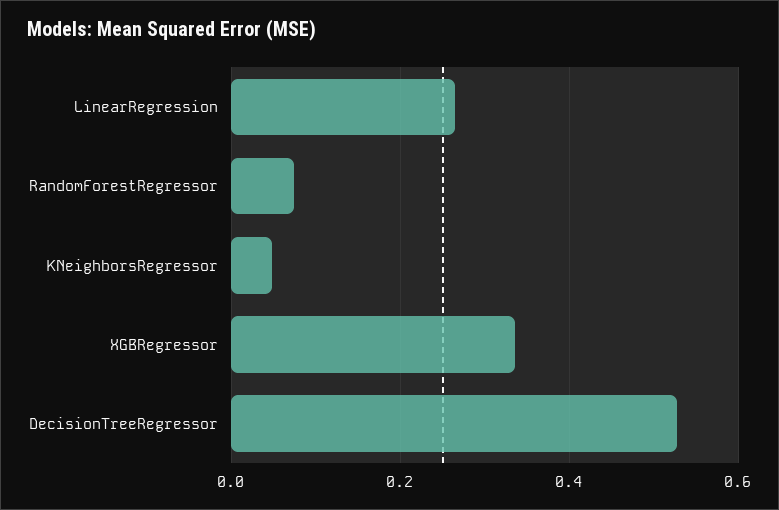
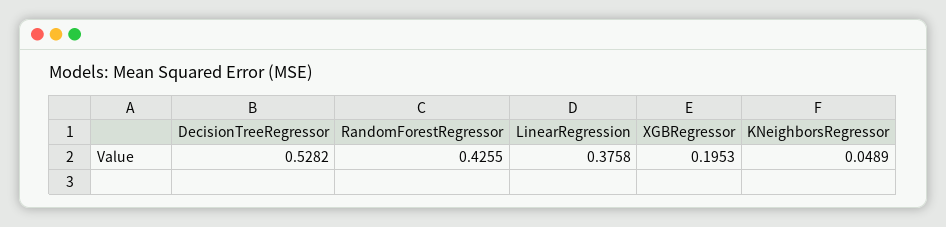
LinearRegression: 0.26 -> 0.3758
RandomForestRegressor: 0.08 -> 0.4255
XGBRegressor: 0.34 -> 0.1953

